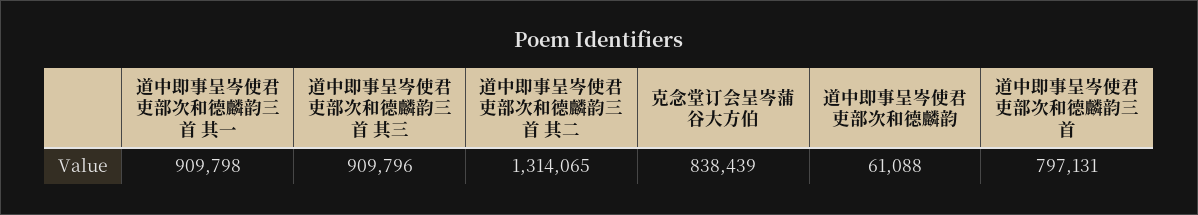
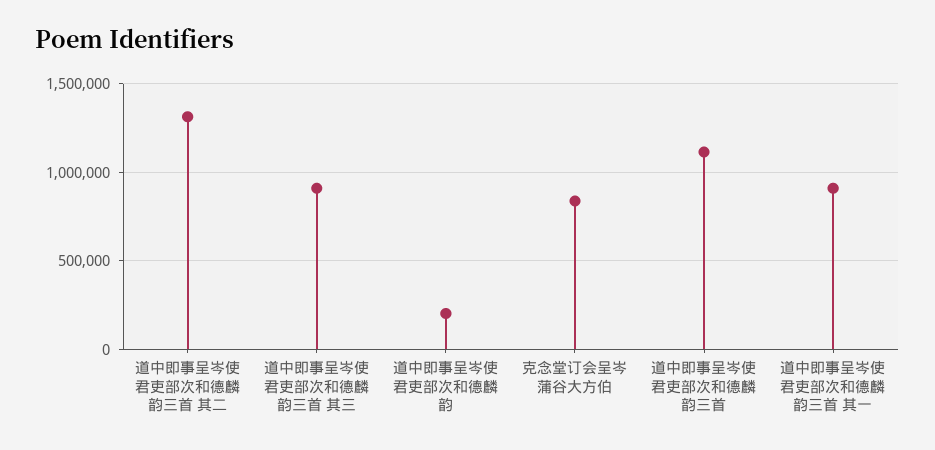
道中即事呈岑使君吏部次和德麟韵: 61088 -> 200000
道中即事呈岑使君吏部次和德麟韵三首: 797131 -> 1100000

